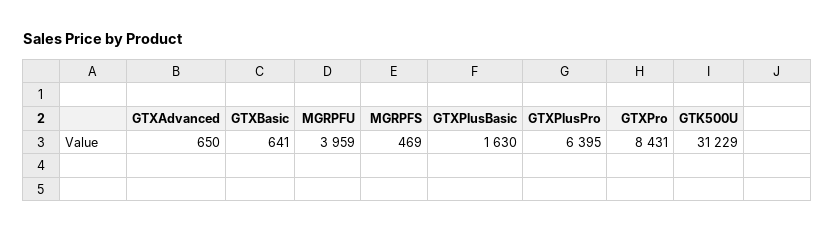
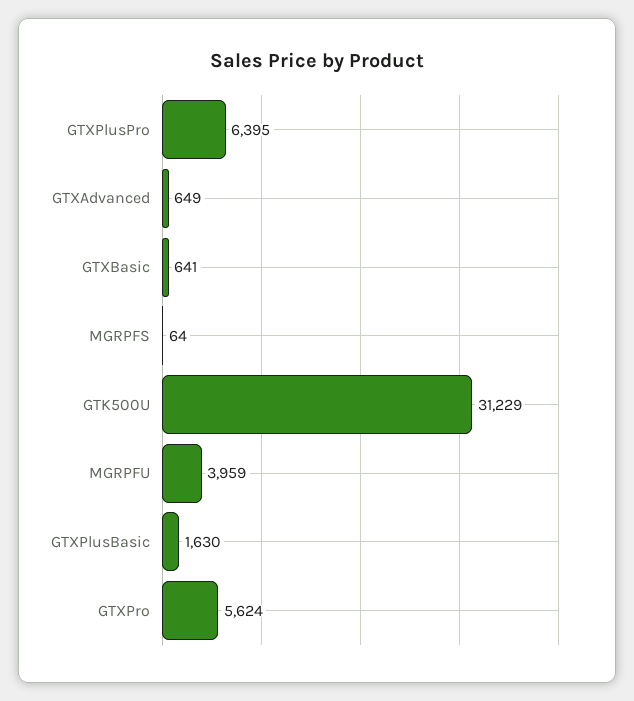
GTXAdvanced: 650 -> 649
MGRPFS: 469 -> 64
GTXPro: 8431 -> 5624

